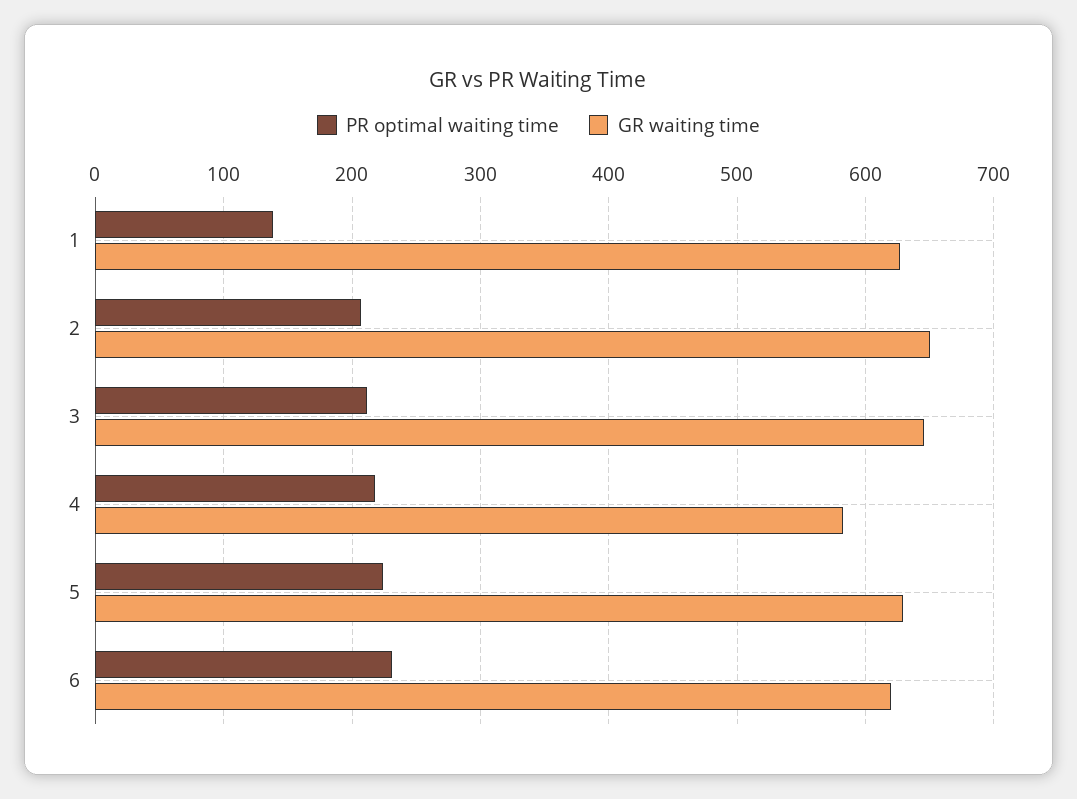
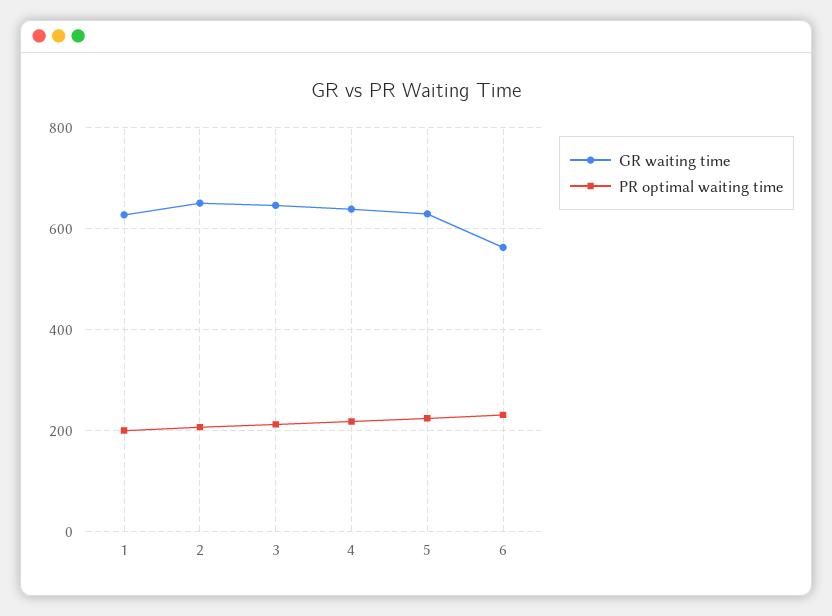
PR optimal waiting time, 1: 140 -> 200
GR waiting time, 4: 580 -> 640
GR waiting time, 6: 620 -> 560

